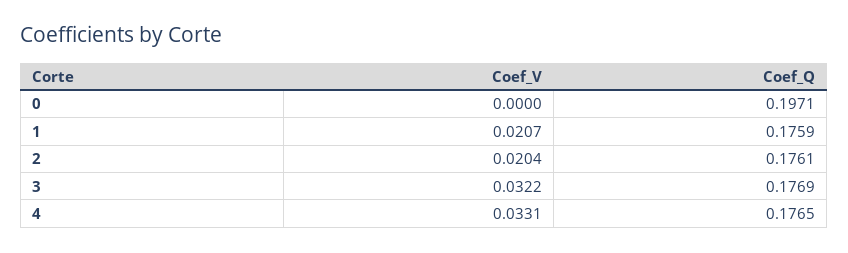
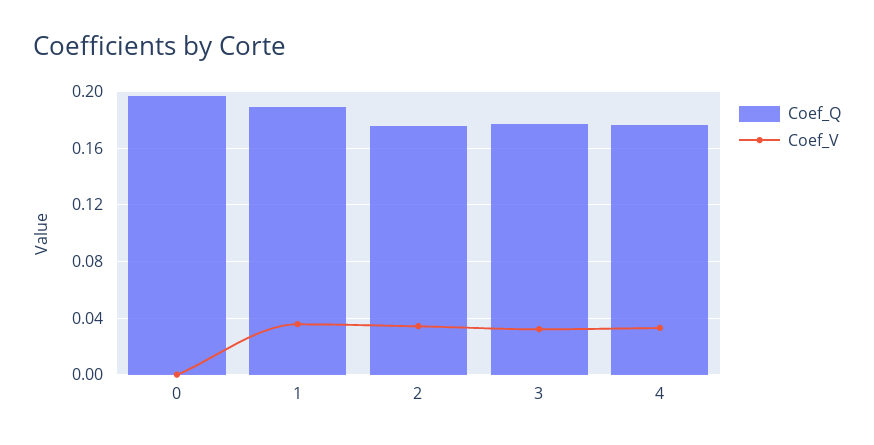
Coef_V, 1: 0.0207 -> 0.035
Coef_Q, 1: 0.1759 -> 0.19
Coef_V, 2: 0.0204 -> 0.035

